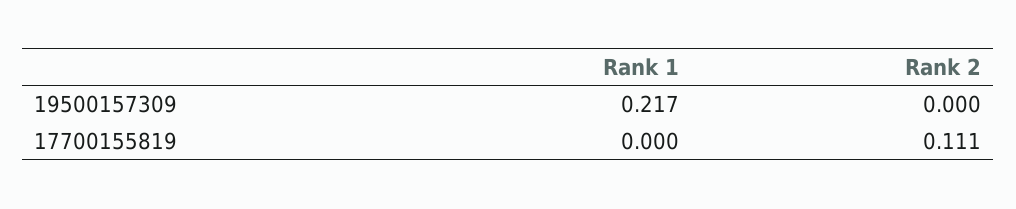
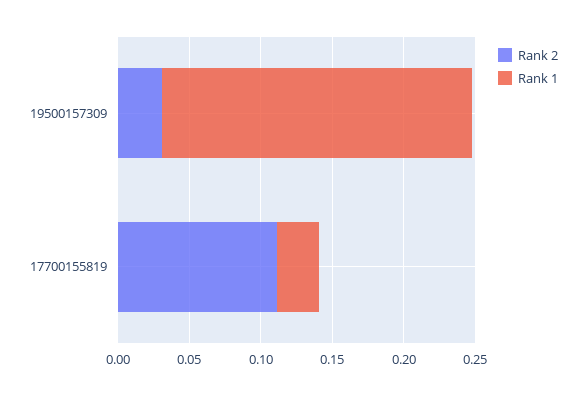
Rank 2, 19500157309: 0 -> 0.03
Rank 1, 17700155819: 0 -> 0.03

